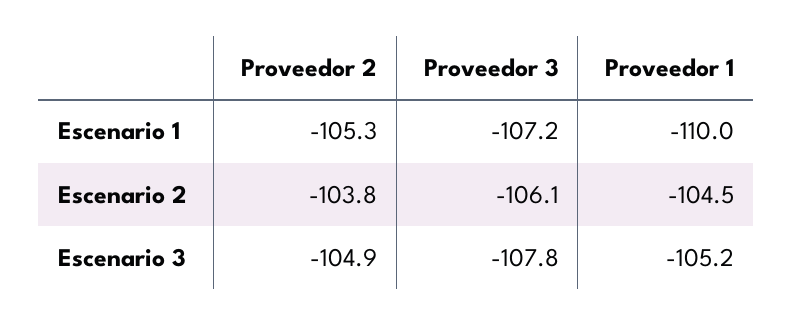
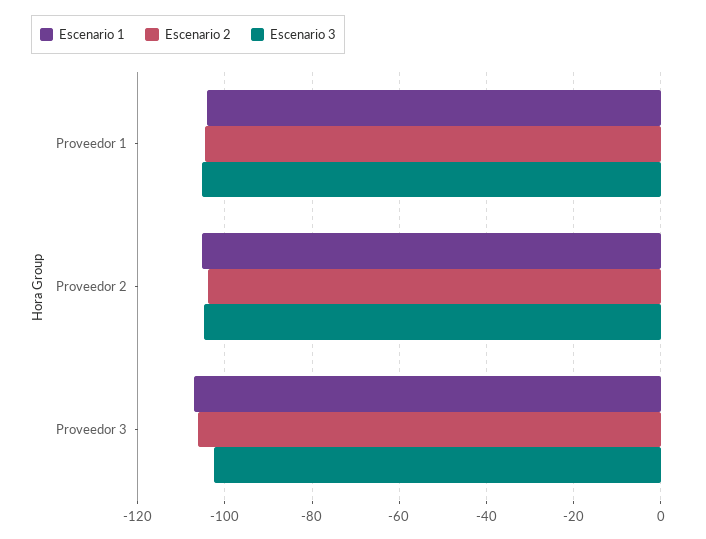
Escenario 1, Proveedor 1: -110 -> -104
Escenario 3, Proveedor 3: -107.8 -> -102

